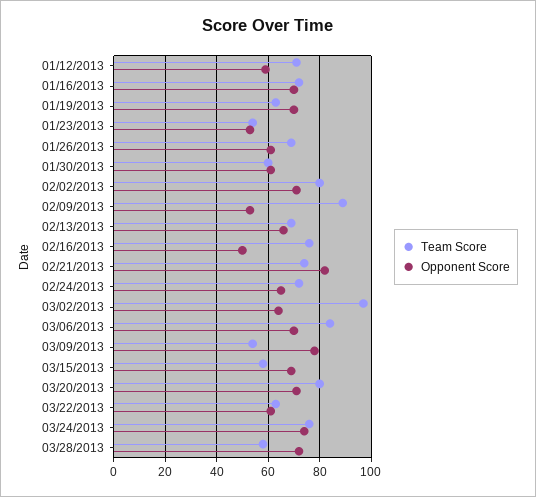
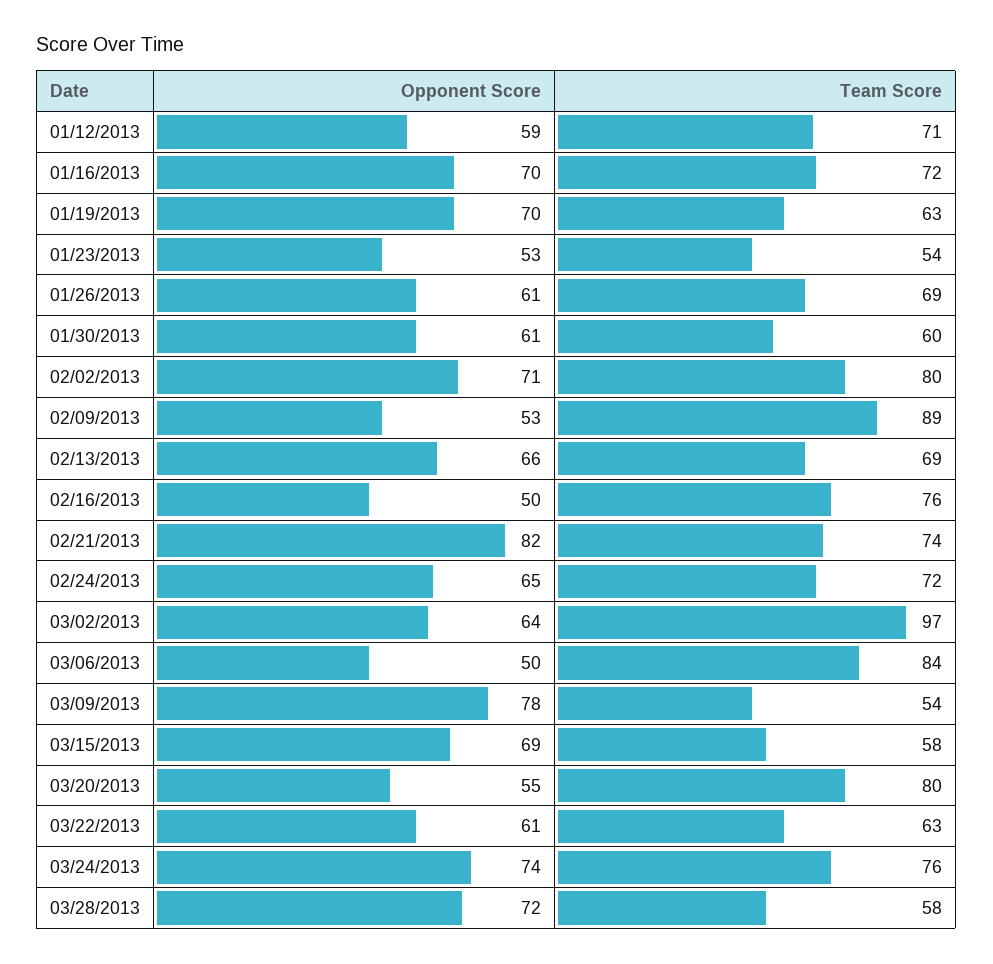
Opponent Score, 03/06/2013: 70 -> 50
Opponent Score, 03/20/2013: 70 -> 55

